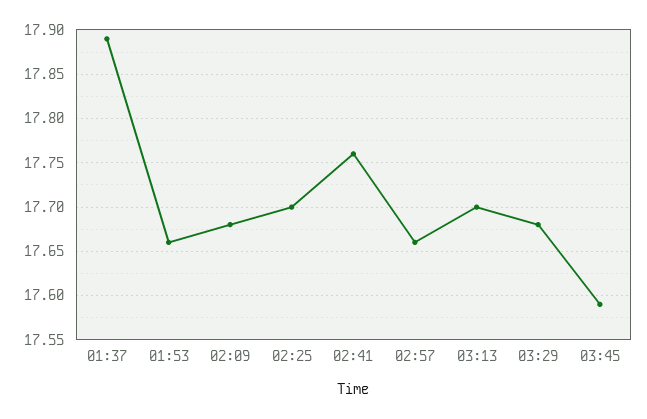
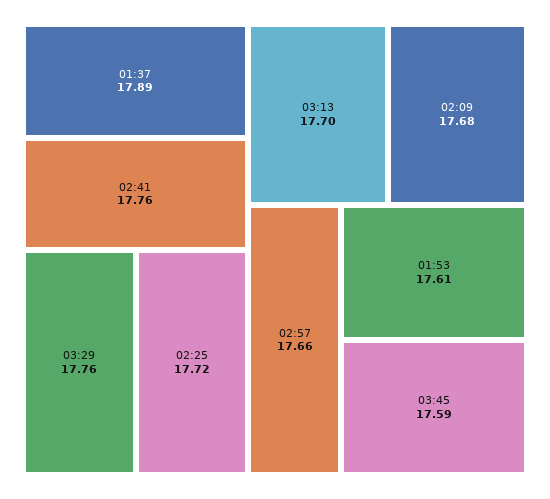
01:53: 17.66 -> 17.61
02:25: 17.7 -> 17.72
03:29: 17.68 -> 17.76

